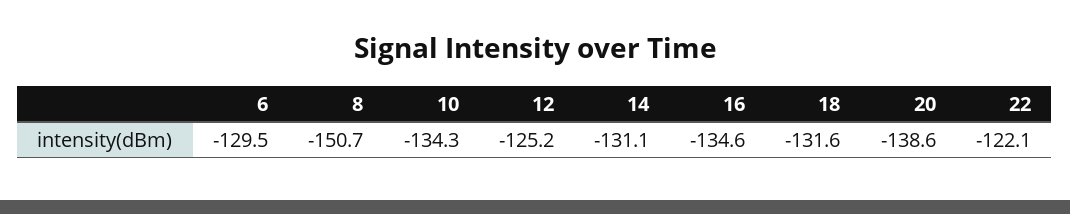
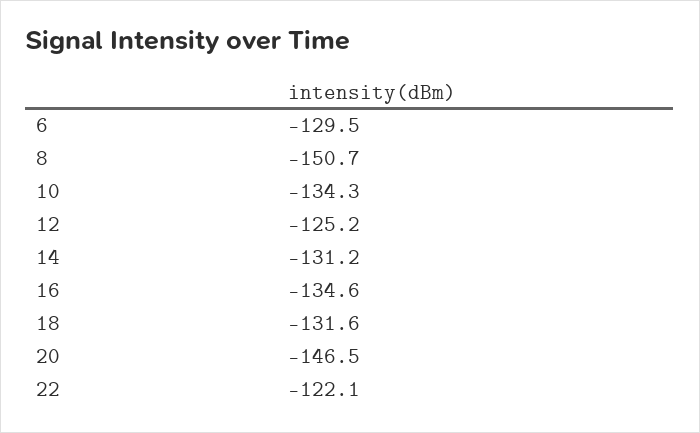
14: -131.1 -> -131.2
20: -138.6 -> -146.5

